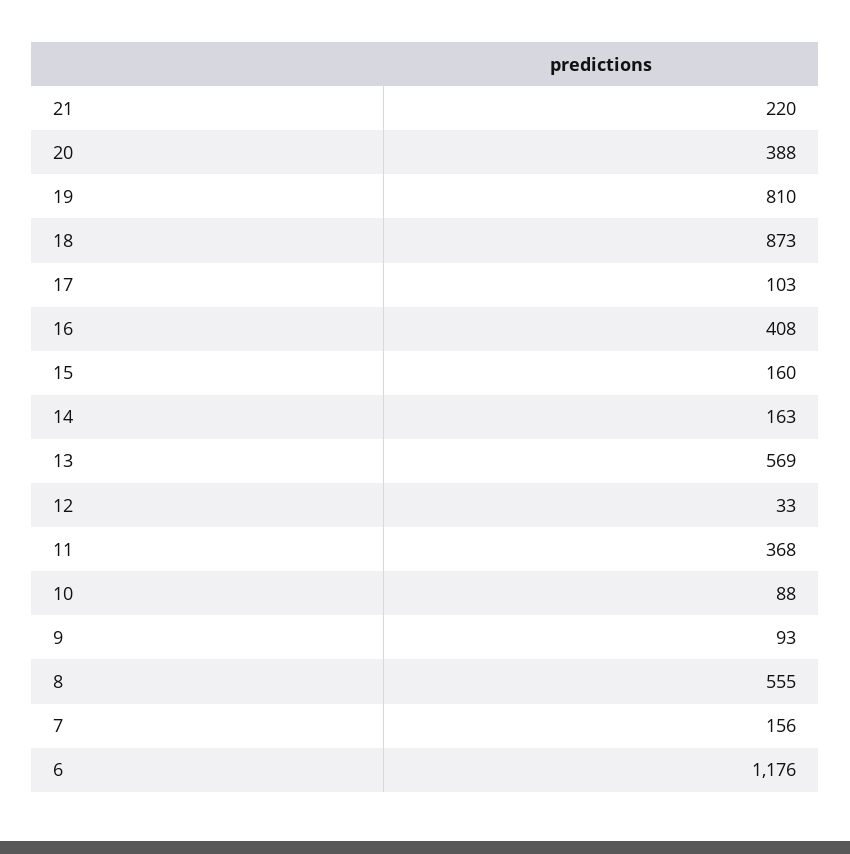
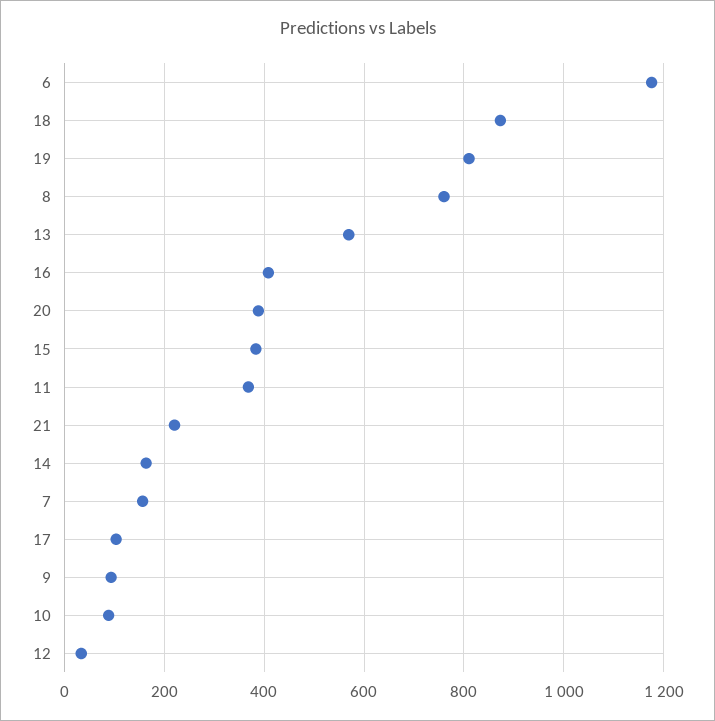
15: 160 -> 380
8: 555 -> 760

